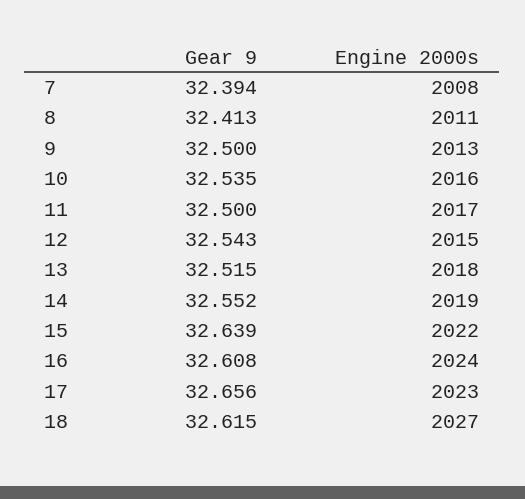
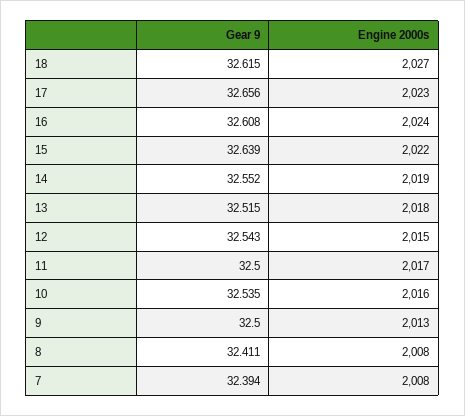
Gear 9, 8: 32.413 -> 32.411
Engine 2000s, 8: 2011 -> 2008

